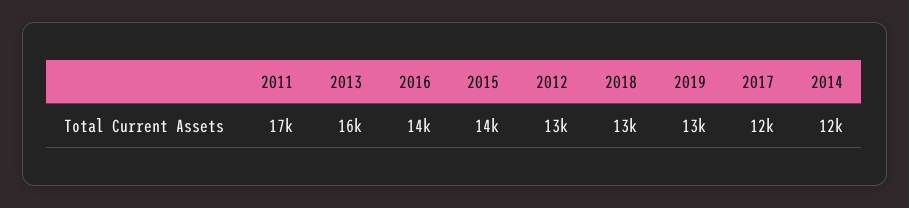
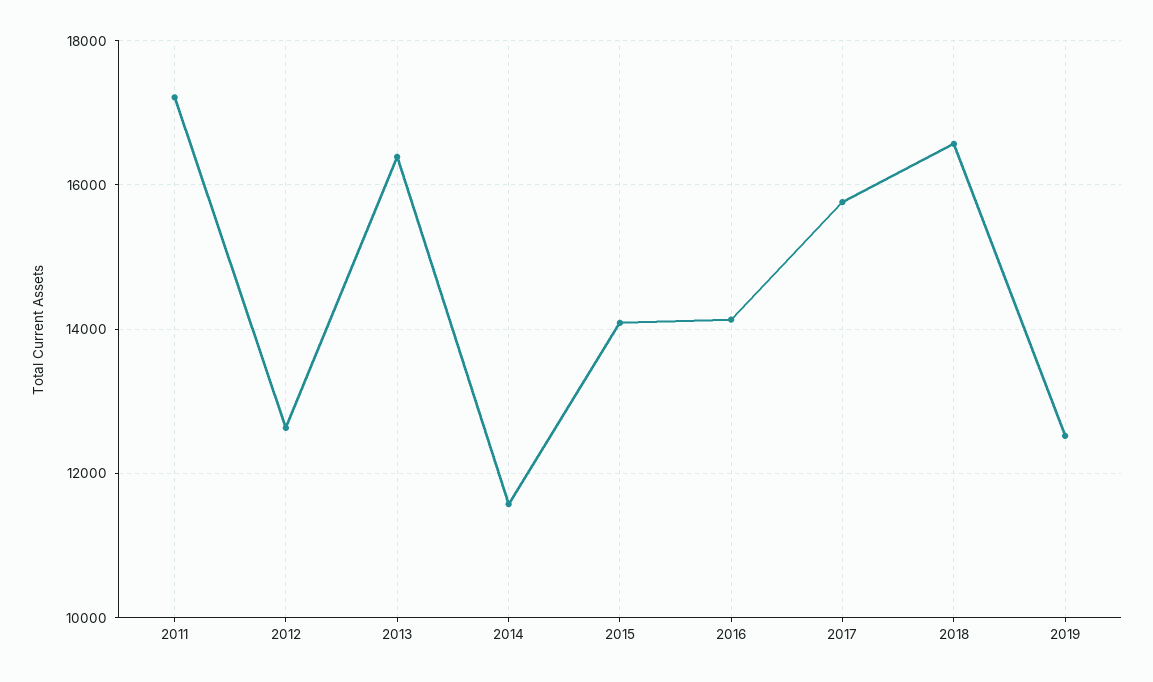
2018: 13000 -> 16600
2017: 12000 -> 15800

